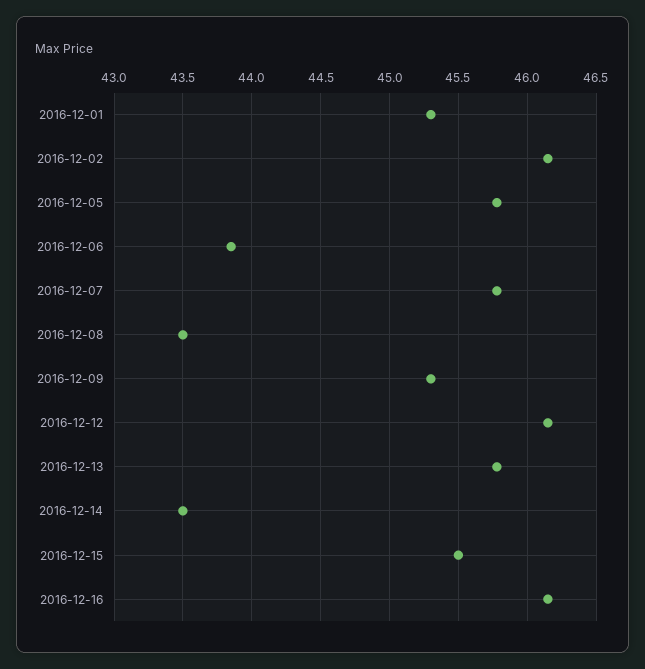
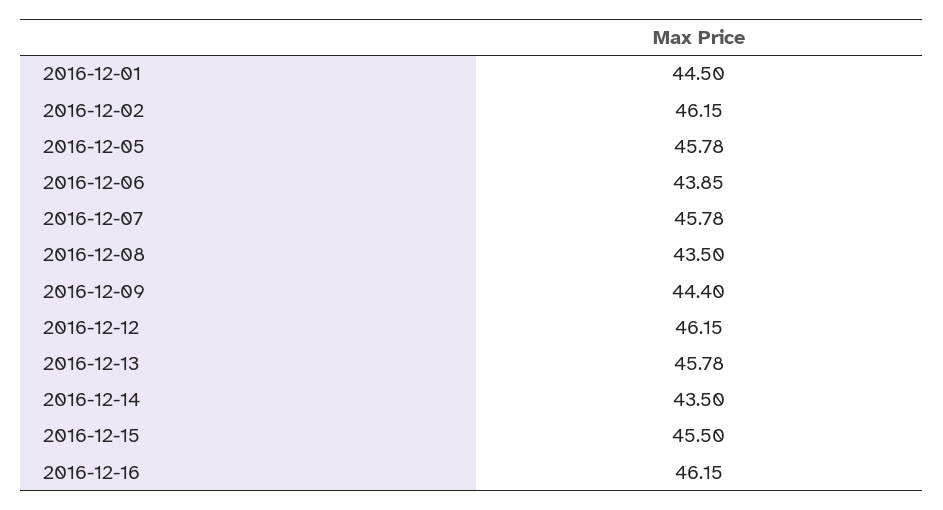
2016-12-01: 45.3 -> 44.5
2016-12-09: 45.3 -> 44.4

